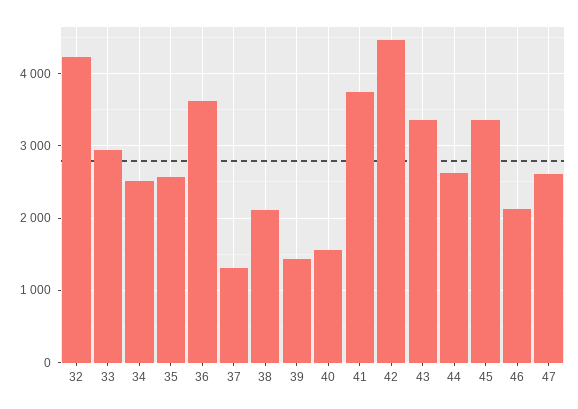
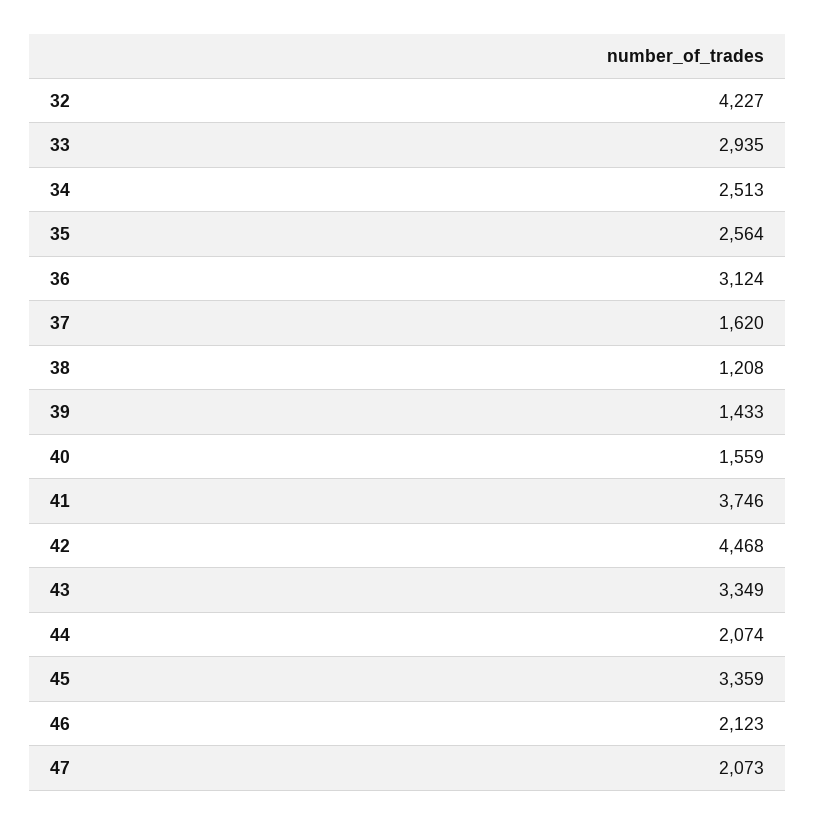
36: 3600 -> 3124
37: 1300 -> 1620
38: 2100 -> 1208
44: 2600 -> 2074
47: 2600 -> 2073

